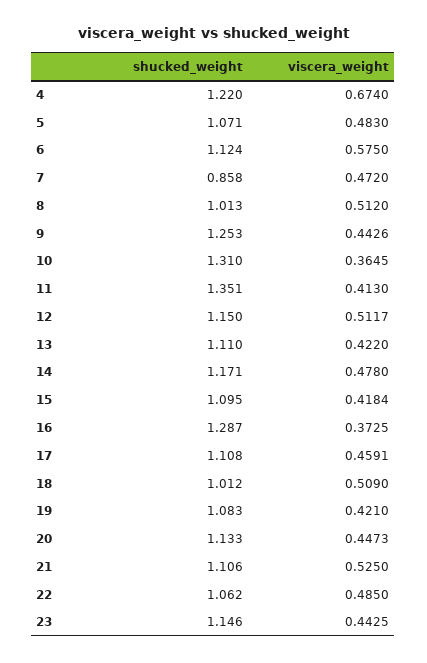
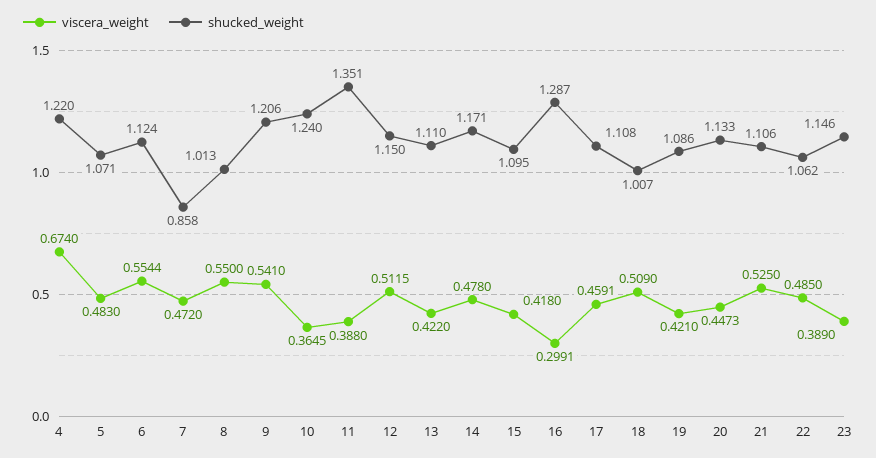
viscera_weight, 6: 0.575 -> 0.5544
viscera_weight, 8: 0.512 -> 0.55
shucked_weight, 9: 1.253 -> 1.206
viscera_weight, 9: 0.4426 -> 0.541
shucked_weight, 10: 1.31 -> 1.24
viscera_weight, 11: 0.413 -> 0.388
viscera_weight, 12: 0.5117 -> 0.5115
viscera_weight, 15: 0.4184 -> 0.418
viscera_weight, 16: 0.3725 -> 0.2991
shucked_weight, 18: 1.012 -> 1.007
shucked_weight, 19: 1.083 -> 1.086
viscera_weight, 23: 0.4425 -> 0.389

